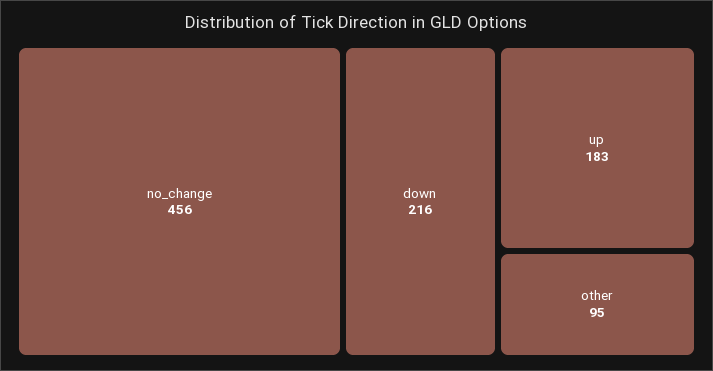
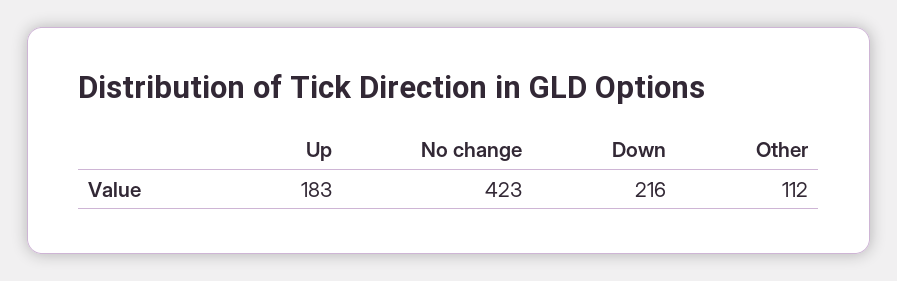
no_change: 456 -> 423
other: 95 -> 112

